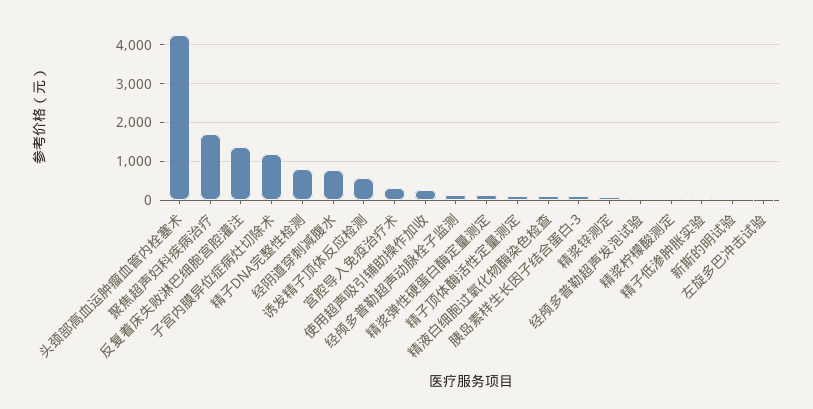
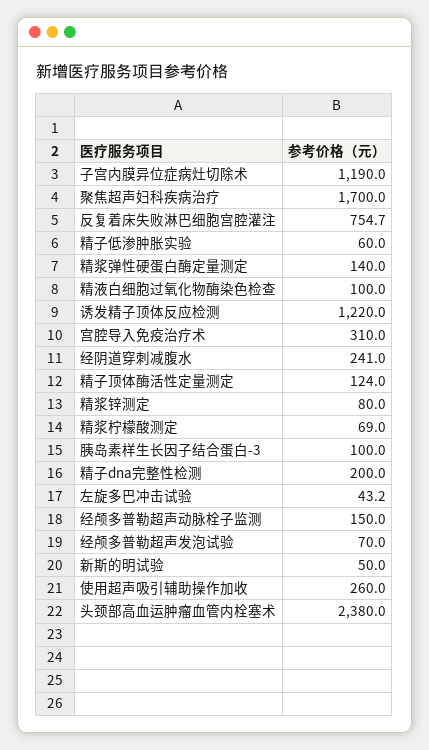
头颈部高血运肿瘤血管内栓塞术: 4200 -> 2380
反复着床失败淋巴细胞宫腔灌注: 1400 -> 754.7
精子DNA完整性检测: 800 -> 200
经阴道穿刺减腹水: 800 -> 241
诱发精子顶体反应检测: 600 -> 1220

